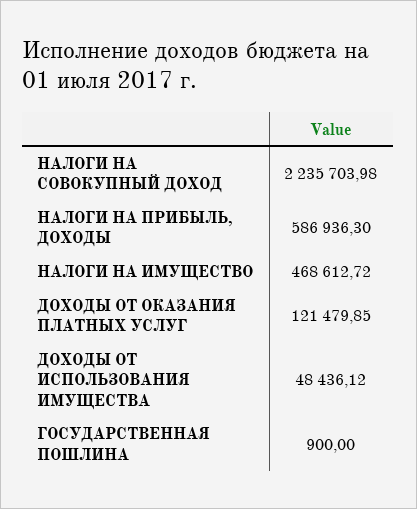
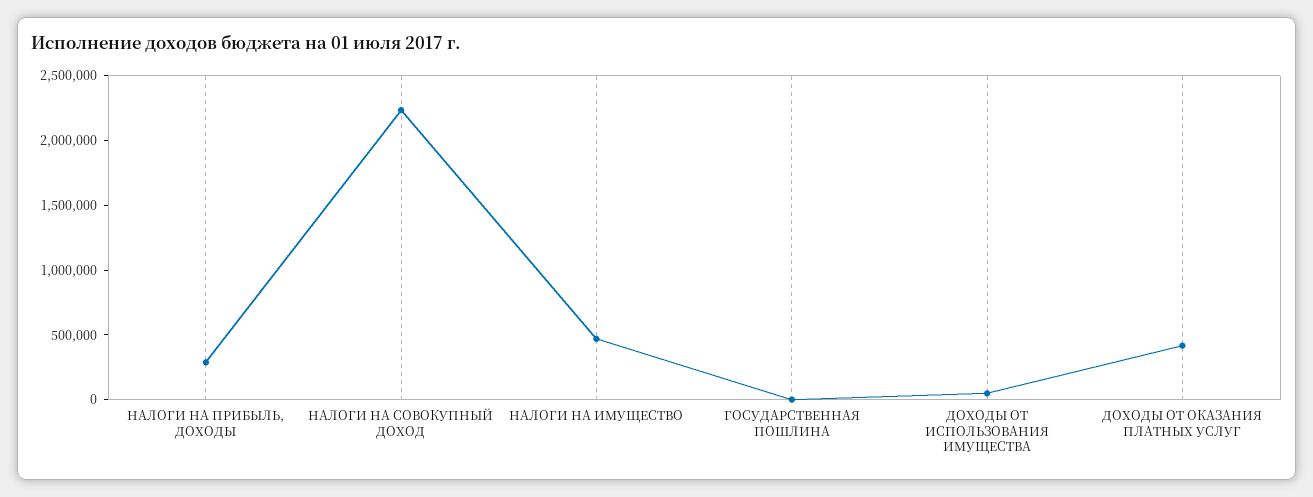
НАЛОГИ НА ПРИБЫЛЬ, ДОХОДЫ: 586936.3 -> 300000
ДОХОДЫ ОТ ОКАЗАНИЯ ПЛАТНЫХ УСЛУГ: 121479.85 -> 400000

